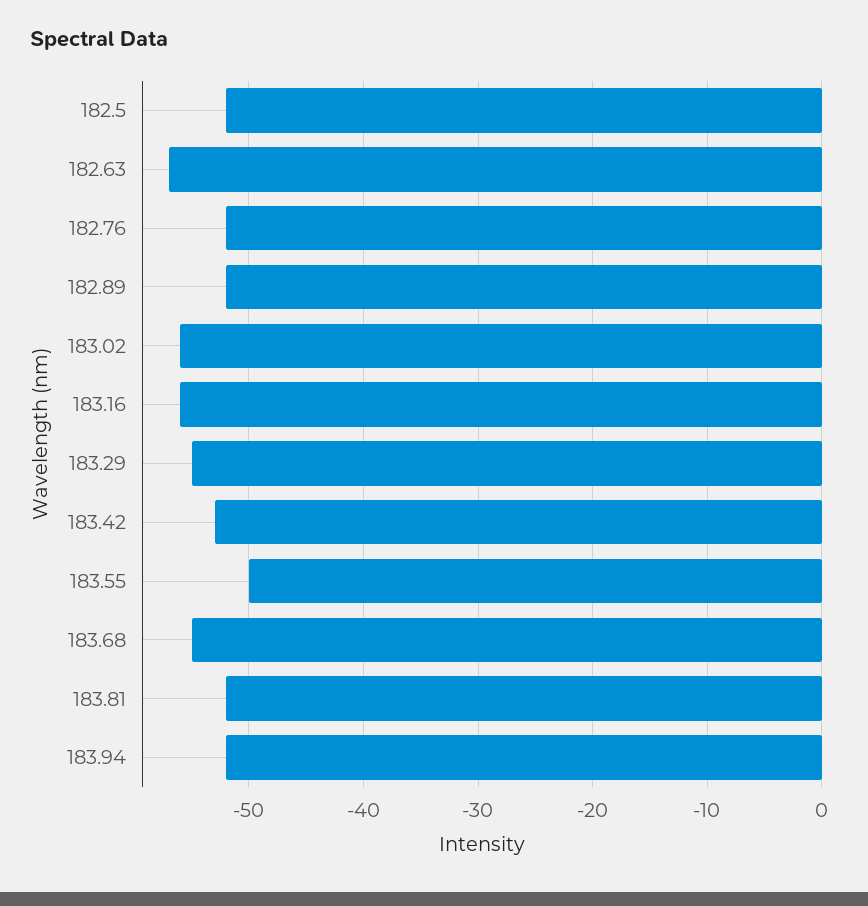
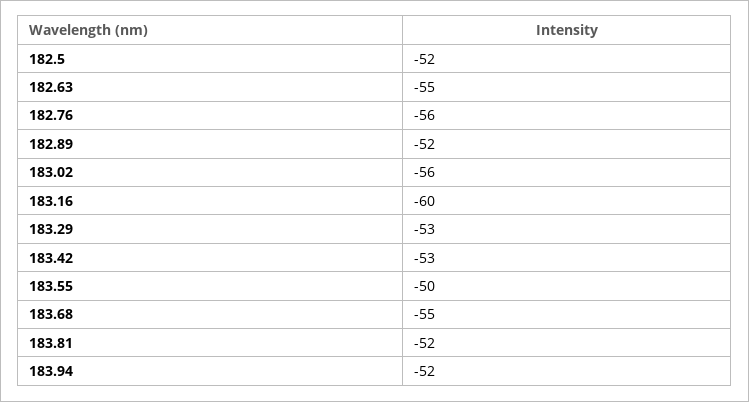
182.63: -57 -> -55
182.76: -52 -> -56
183.16: -56 -> -60
183.29: -55 -> -53

